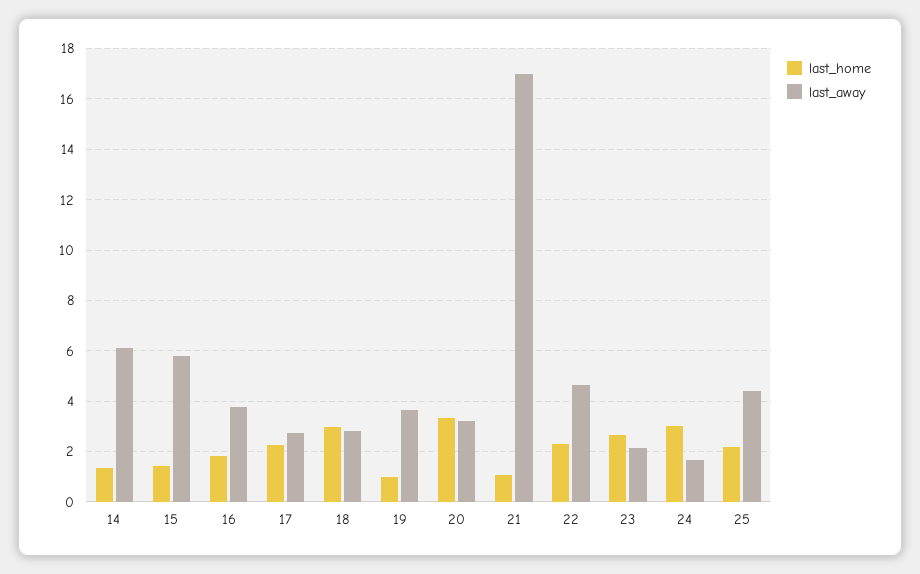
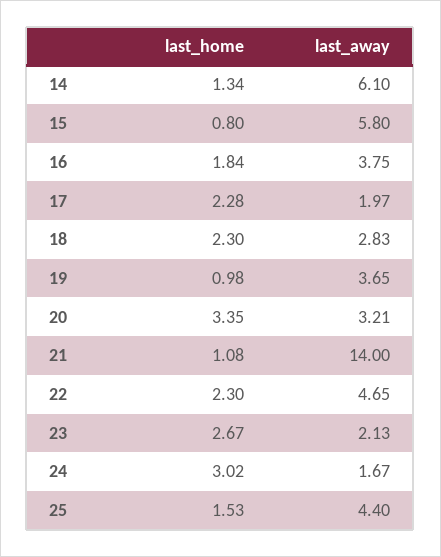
last_home, 15: 1.5 -> 0.8
last_away, 17: 2.75 -> 1.97
last_home, 18: 3 -> 2.3
last_away, 21: 17 -> 14
last_home, 25: 2.25 -> 1.53

